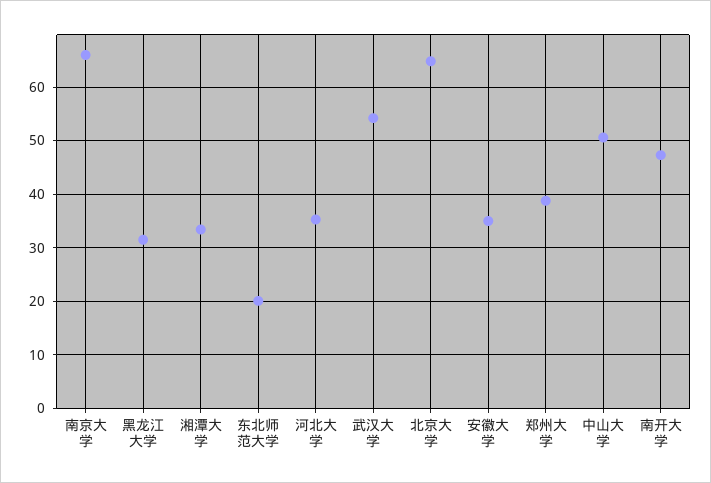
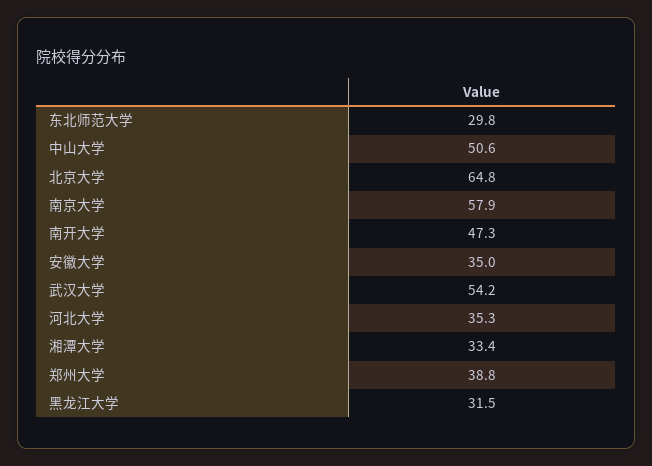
南京大学: 66 -> 57.9
东北师范大学: 20 -> 29.8

